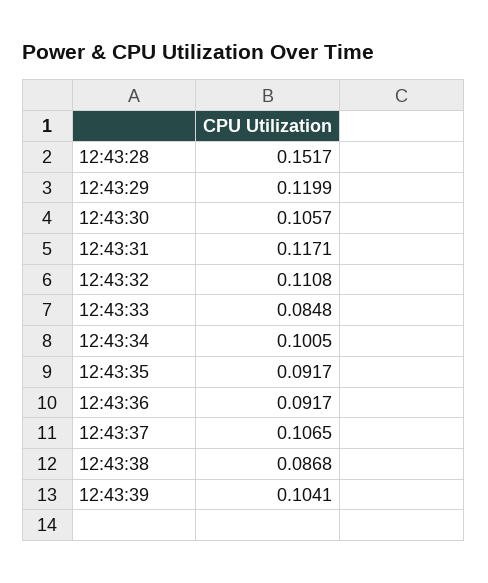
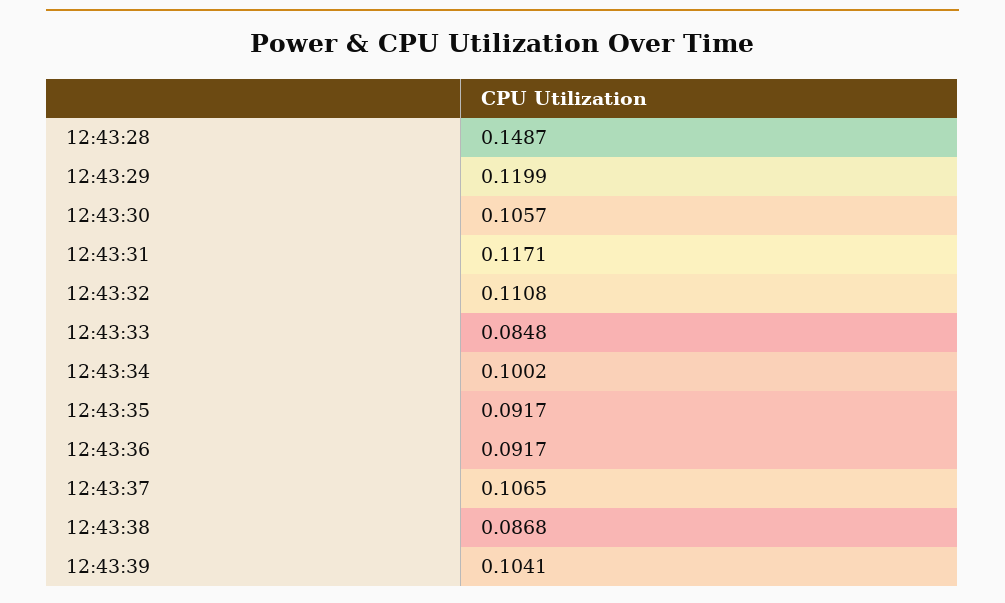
12:43:28: 0.1517 -> 0.1487
12:43:34: 0.1005 -> 0.1002

